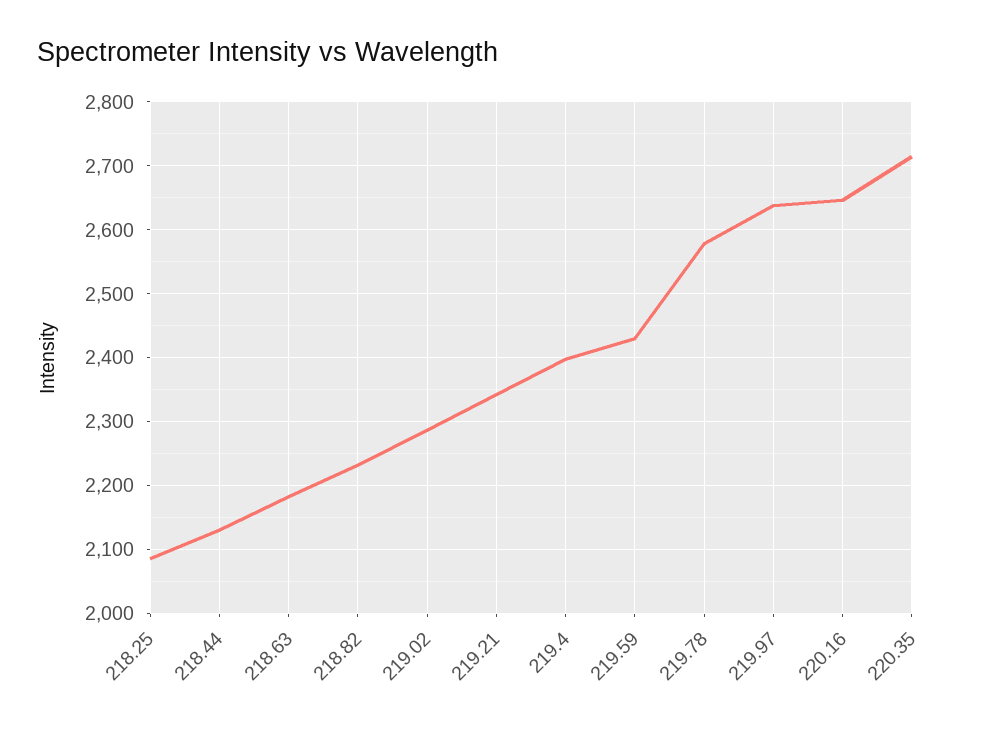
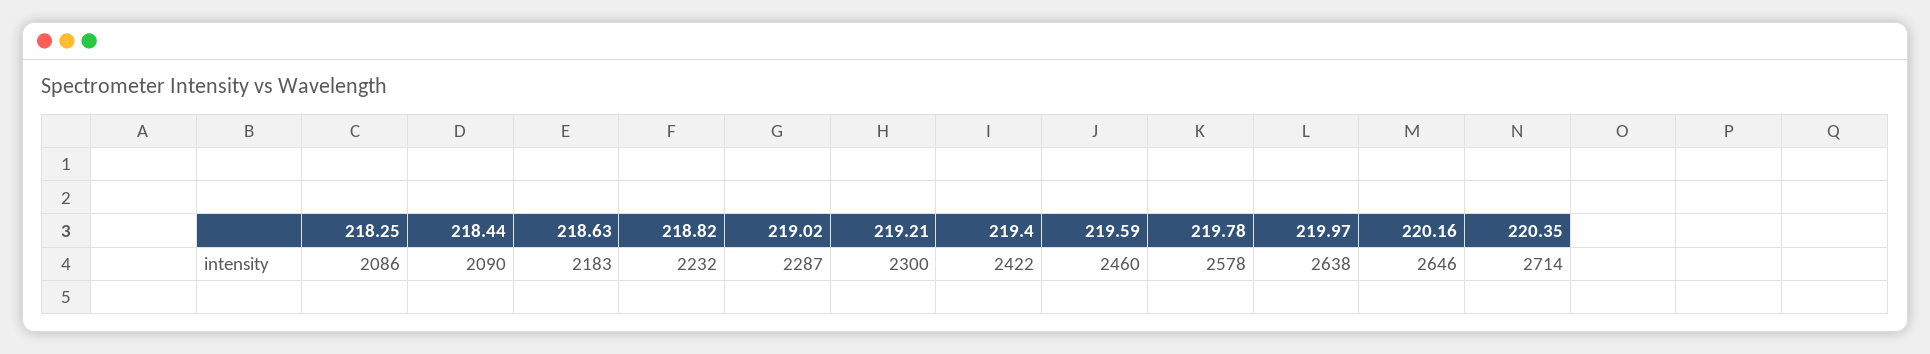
218.44: 2130 -> 2090
219.21: 2340 -> 2300
219.4: 2400 -> 2422
219.59: 2430 -> 2460

